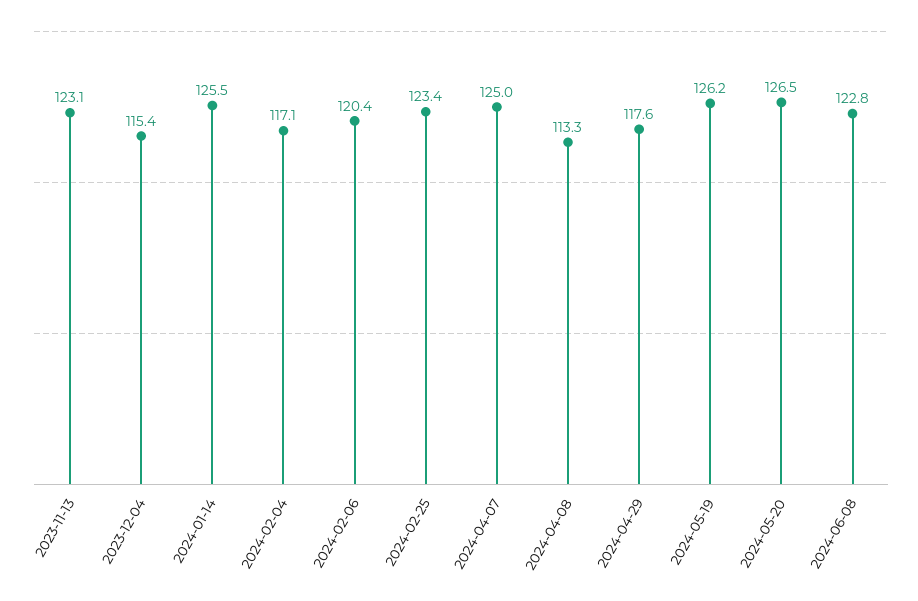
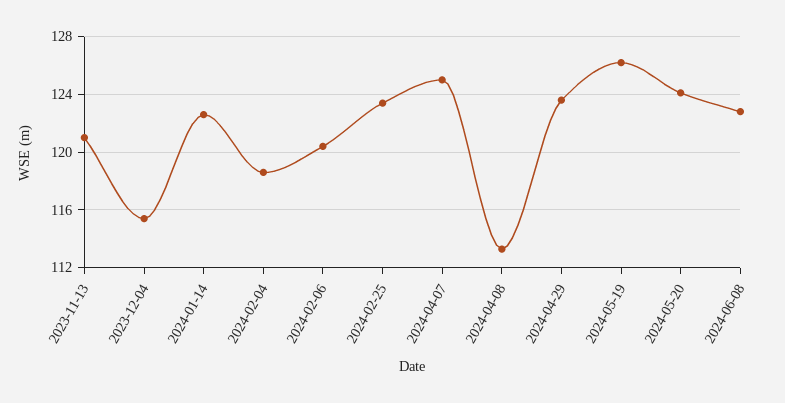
2023-11-13: 123.1 -> 121
2024-01-14: 125.5 -> 122.5
2024-02-04: 117.1 -> 118.5
2024-04-29: 117.6 -> 123.5
2024-05-20: 126.5 -> 124

